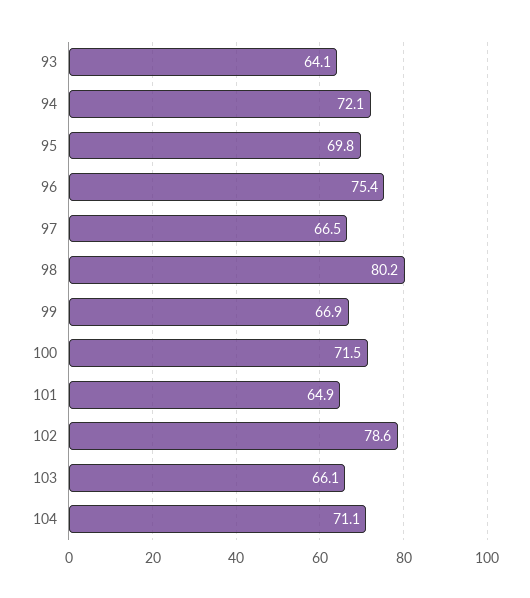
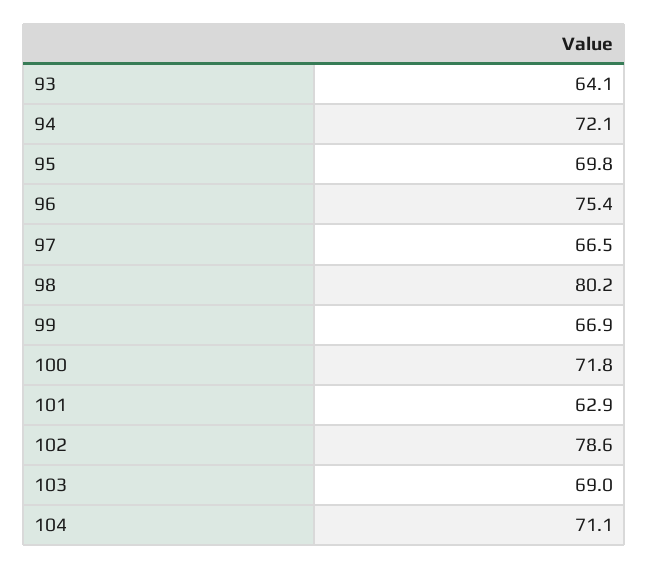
100: 71.5 -> 71.8
101: 64.9 -> 62.9
103: 66.1 -> 69

